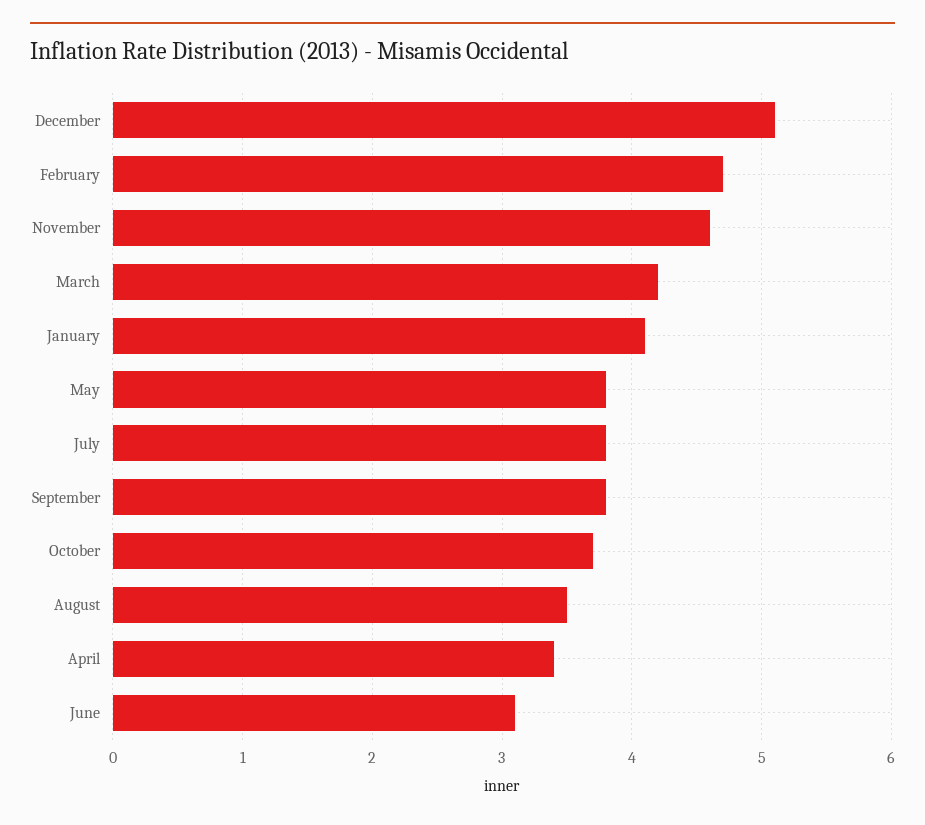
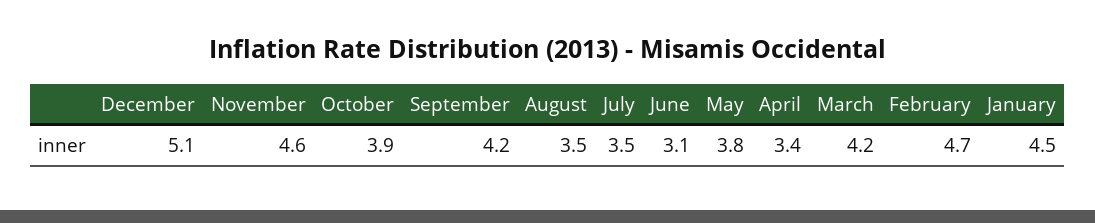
January: 4.1 -> 4.5
July: 3.8 -> 3.5
September: 3.8 -> 4.2
October: 3.7 -> 3.9

